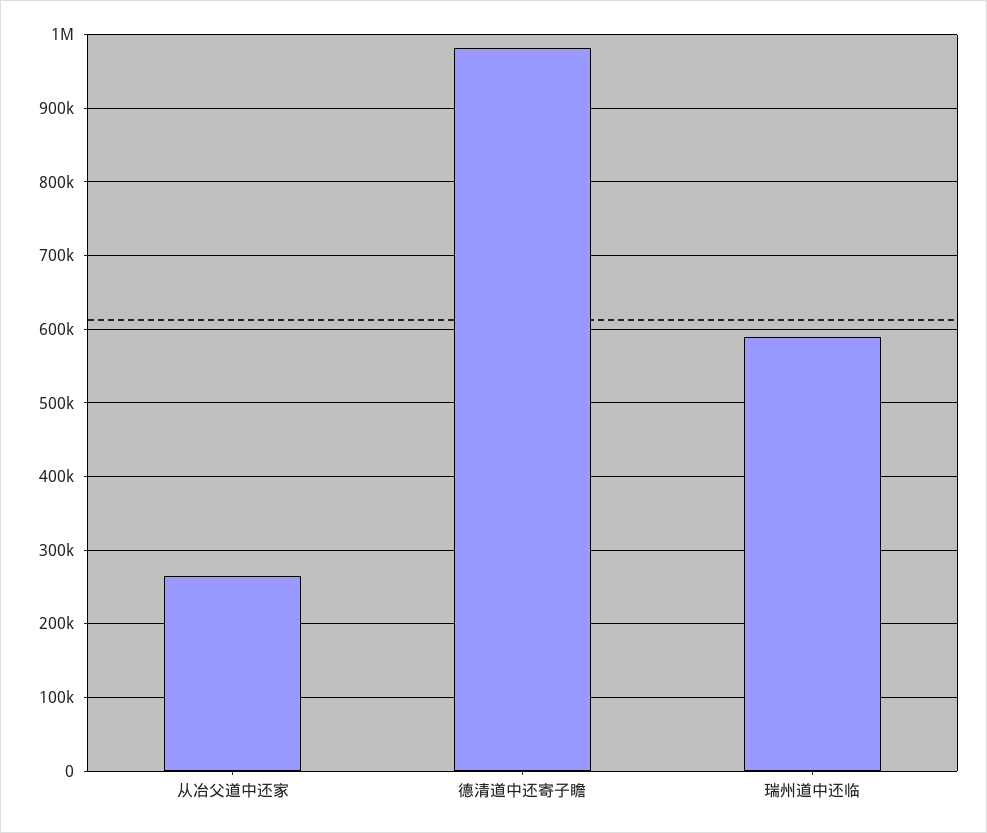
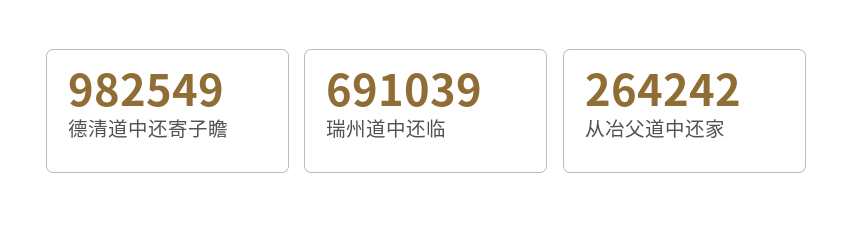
瑞州道中还临: 590000 -> 691039

